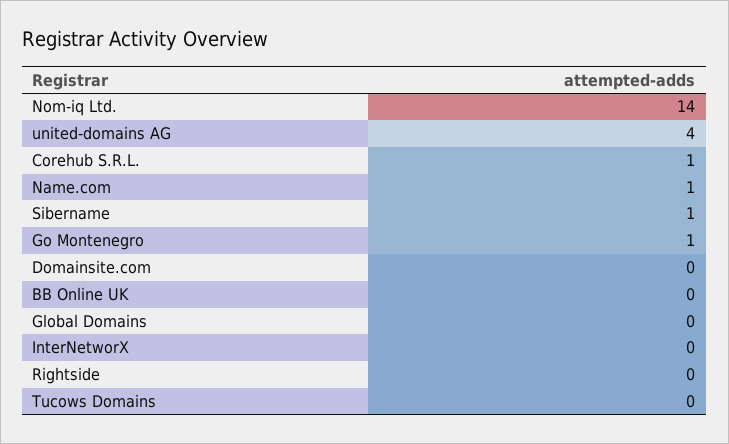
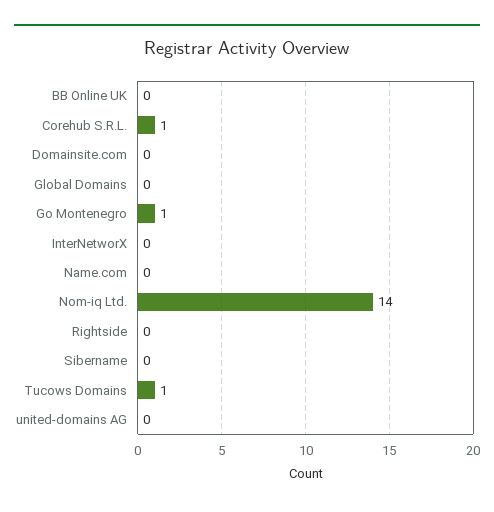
united-domains AG: 4 -> 0
Name.com: 1 -> 0
Sibername: 1 -> 0
Tucows Domains: 0 -> 1

